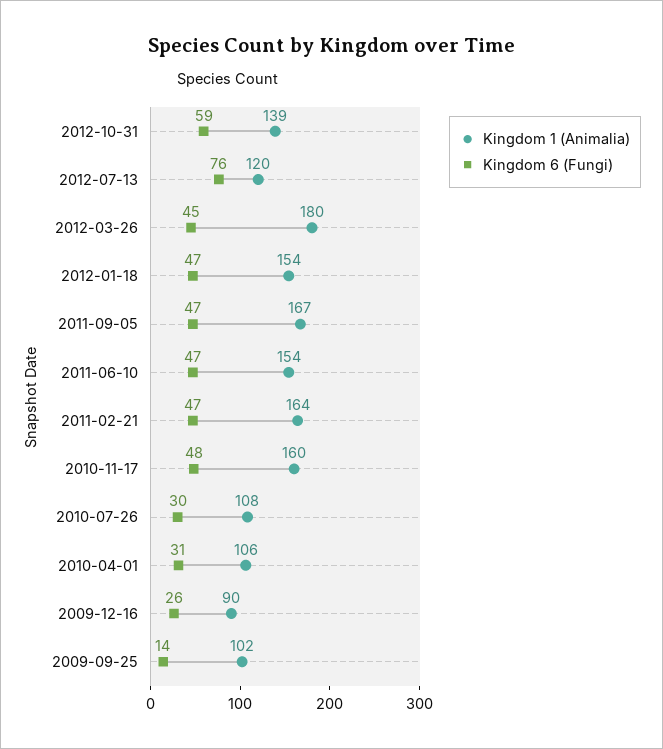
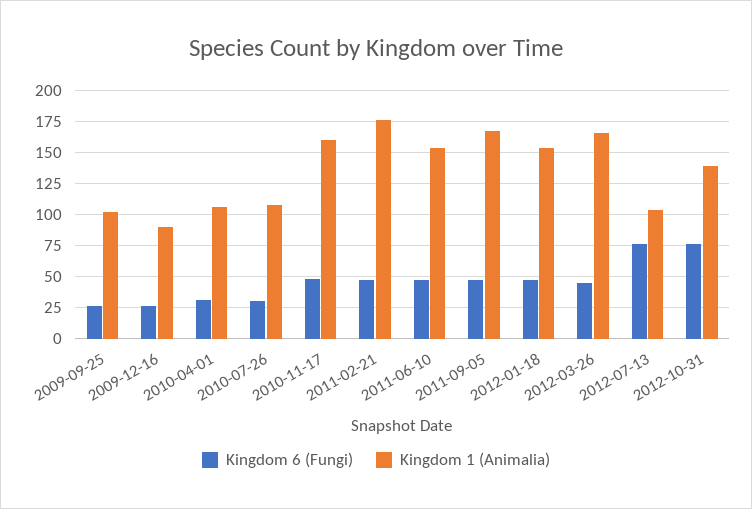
Kingdom 6 (Fungi), 2012-10-31: 59 -> 75
Kingdom 1 (Animalia), 2012-07-13: 120 -> 105
Kingdom 1 (Animalia), 2012-03-26: 180 -> 165
Kingdom 1 (Animalia), 2011-02-21: 164 -> 175
Kingdom 6 (Fungi), 2009-09-25: 14 -> 25

